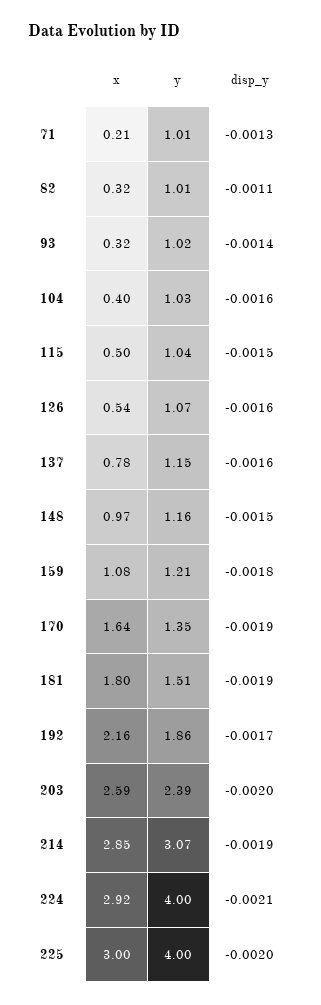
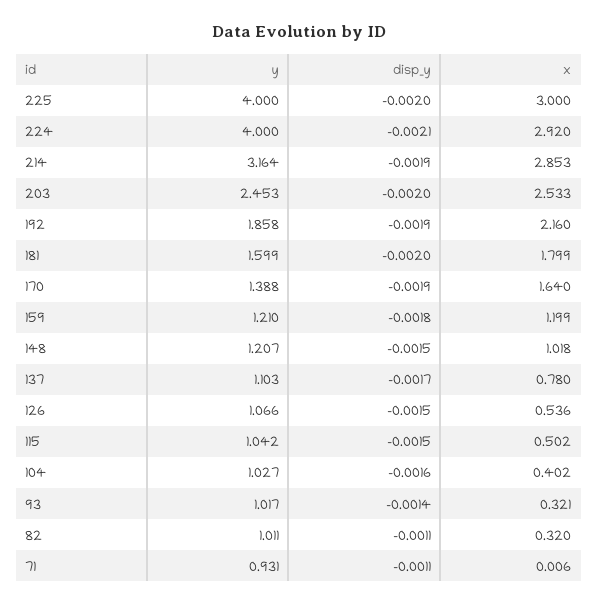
x, 71: 0.21 -> 0.006
y, 71: 1.01 -> 0.931
disp_y, 71: -0.0013 -> -0.0011
disp_y, 126: -0.0016 -> -0.0015
y, 137: 1.15 -> 1.103
disp_y, 137: -0.0016 -> -0.0017
x, 148: 0.97 -> 1.018
y, 148: 1.16 -> 1.207
x, 159: 1.08 -> 1.199
y, 170: 1.35 -> 1.388
y, 181: 1.51 -> 1.599
disp_y, 181: -0.0019 -> -0.002
disp_y, 192: -0.0017 -> -0.0019
x, 203: 2.59 -> 2.533
y, 203: 2.39 -> 2.453
y, 214: 3.07 -> 3.164

